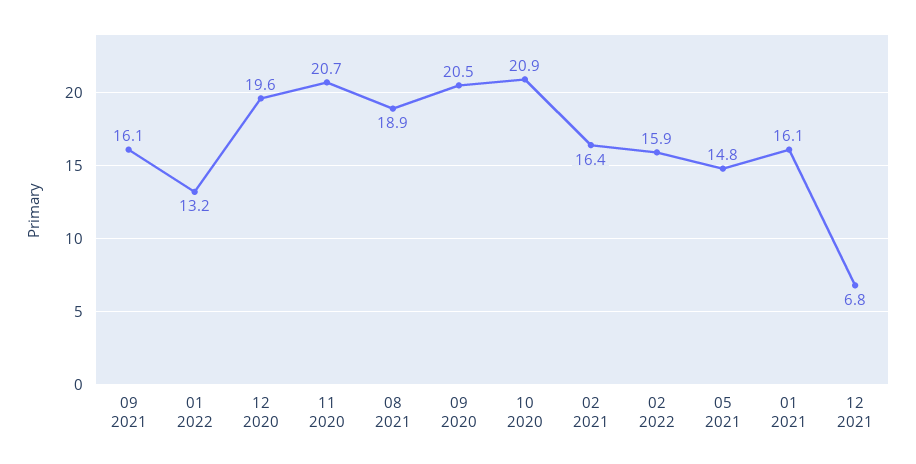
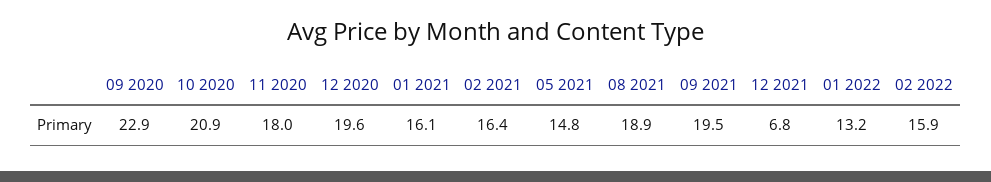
09 2021: 16.1 -> 19.5
11 2020: 20.7 -> 18
09 2020: 20.5 -> 22.9

